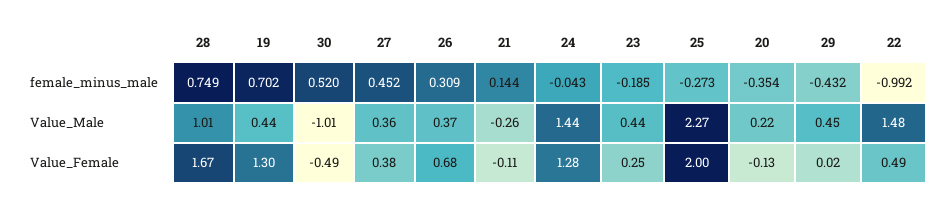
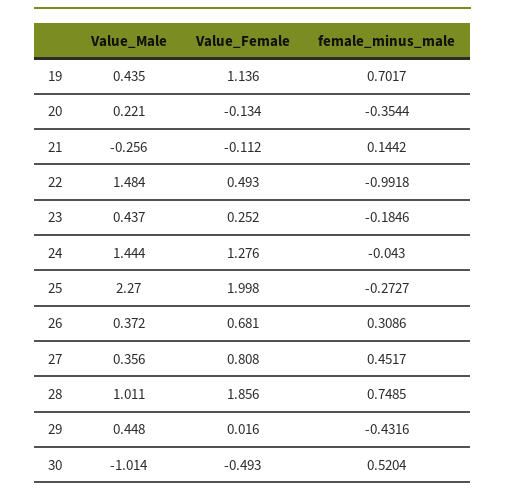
28, Value_Female: 1.67 -> 1.856
19, Value_Female: 1.3 -> 1.136
27, Value_Female: 0.38 -> 0.808

